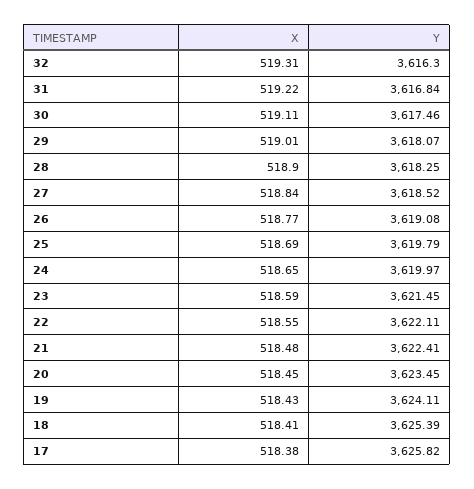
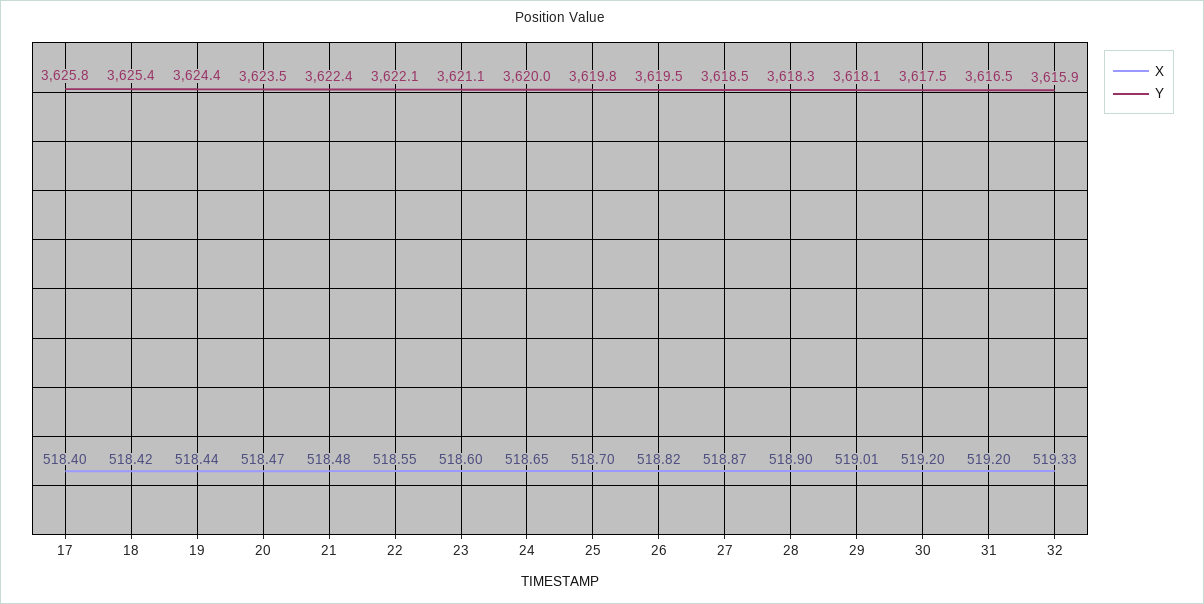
X, 32: 519.31 -> 519.33
Y, 32: 3616.3 -> 3615.9
X, 31: 519.22 -> 519.2
Y, 31: 3616.84 -> 3616.5
X, 30: 519.11 -> 519.2
X, 27: 518.84 -> 518.87
X, 26: 518.77 -> 518.82
Y, 26: 3619.08 -> 3619.5
X, 25: 518.69 -> 518.7
X, 23: 518.59 -> 518.6
Y, 23: 3621.45 -> 3621.1
X, 20: 518.45 -> 518.47
X, 19: 518.43 -> 518.44
Y, 19: 3624.11 -> 3624.4
X, 18: 518.41 -> 518.42
X, 17: 518.38 -> 518.4

